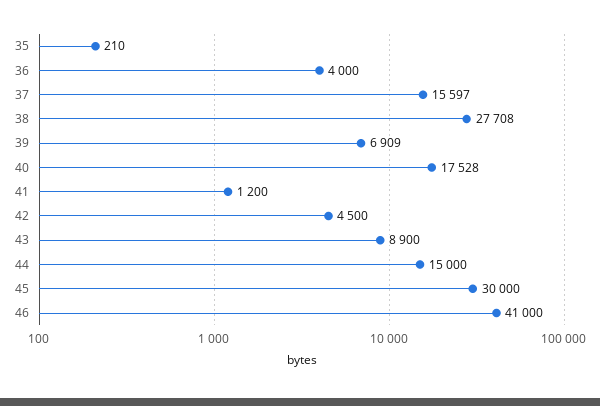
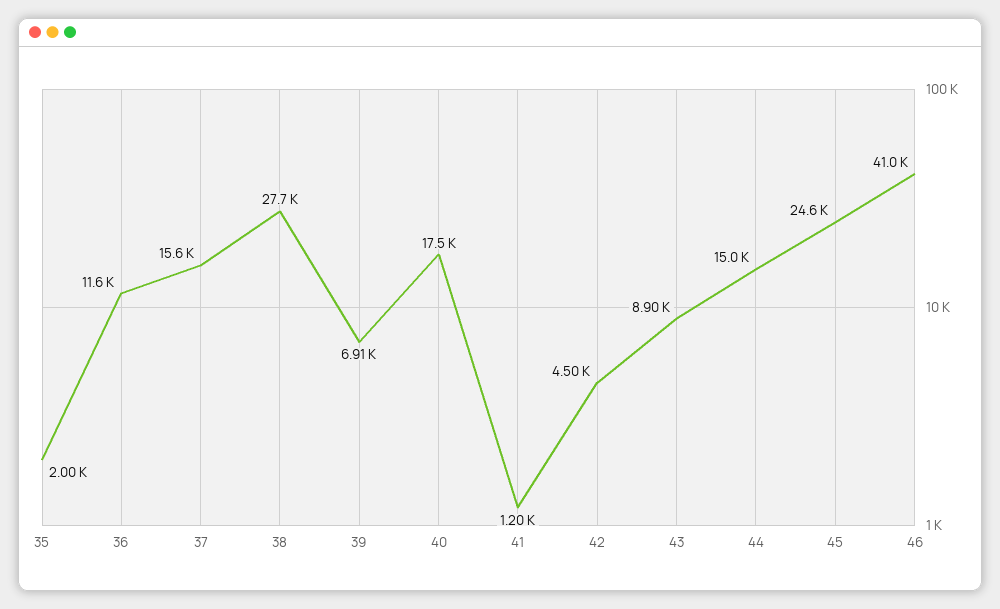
35: 210 -> 2000
36: 4000 -> 11600
45: 30000 -> 24600

